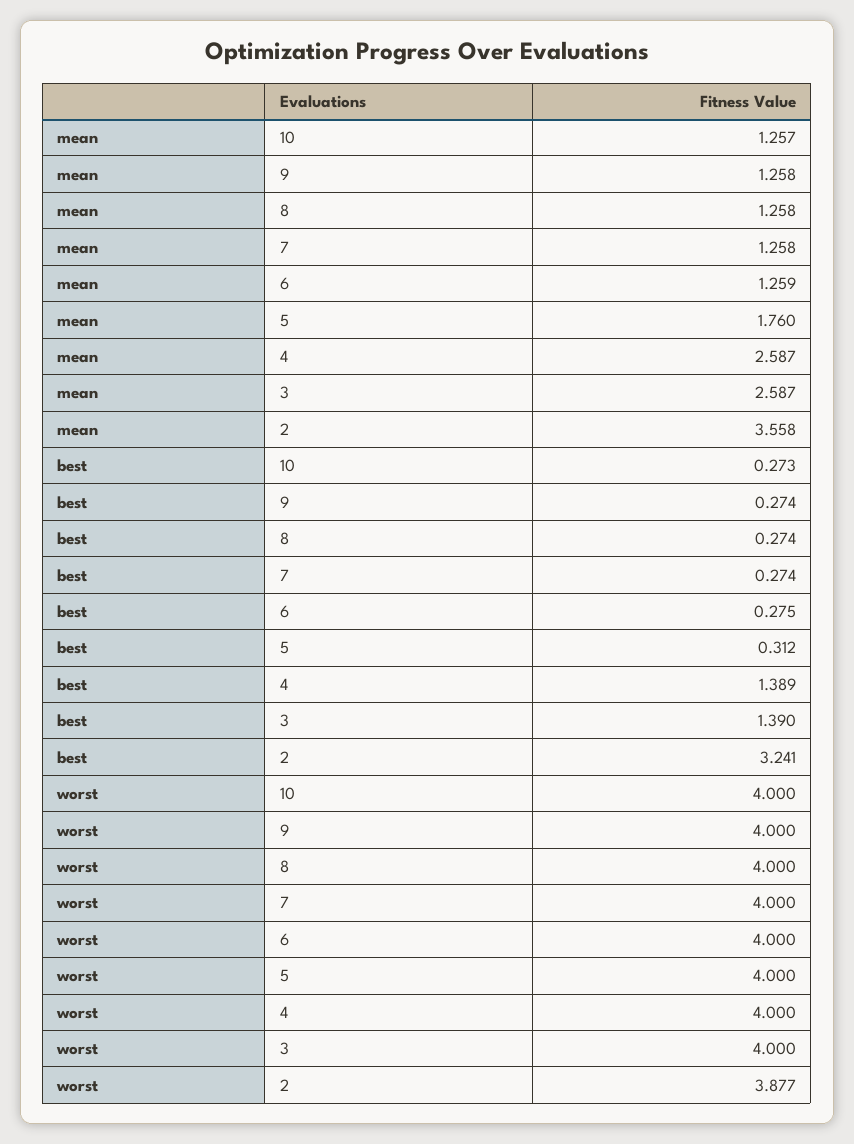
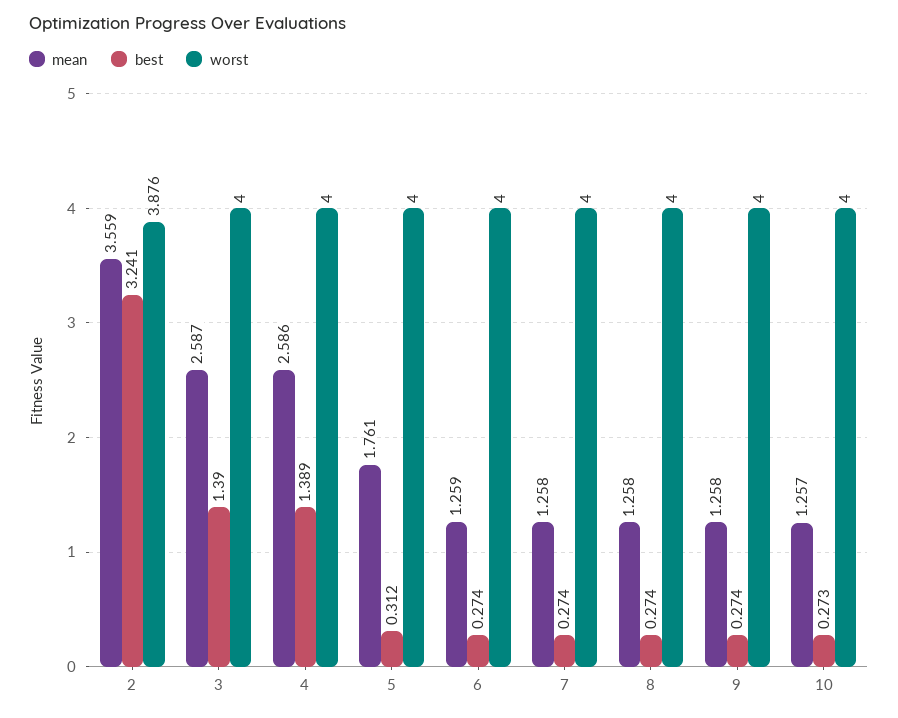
mean, 5: 1.76 -> 1.761
mean, 4: 2.587 -> 2.586
mean, 2: 3.558 -> 3.559
best, 6: 0.275 -> 0.274
worst, 2: 3.877 -> 3.876

